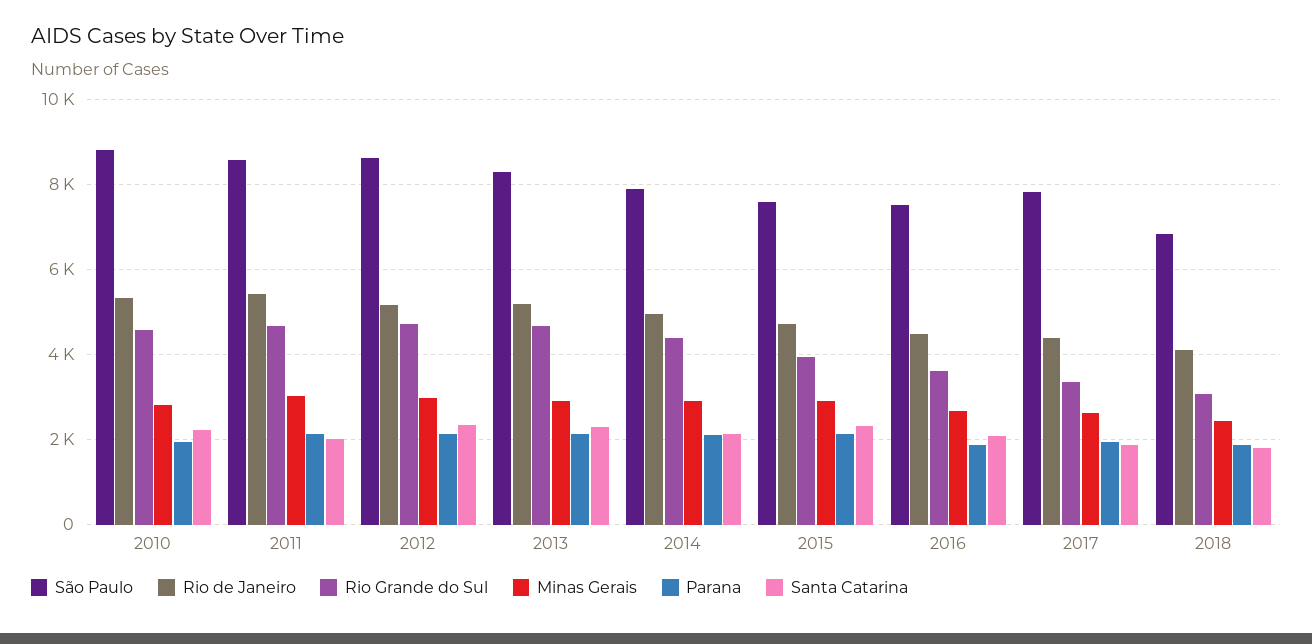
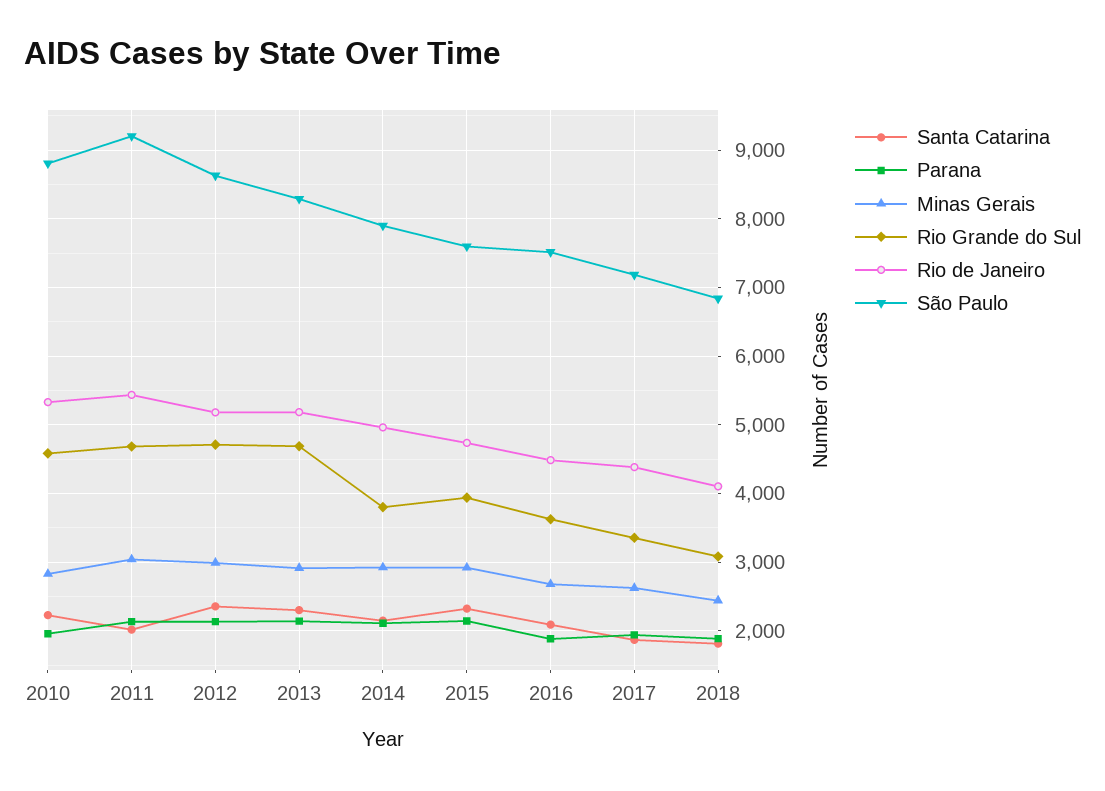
São Paulo, 2011: 8600 -> 9200
Rio Grande do Sul, 2014: 4400 -> 3800
São Paulo, 2017: 7800 -> 7200

